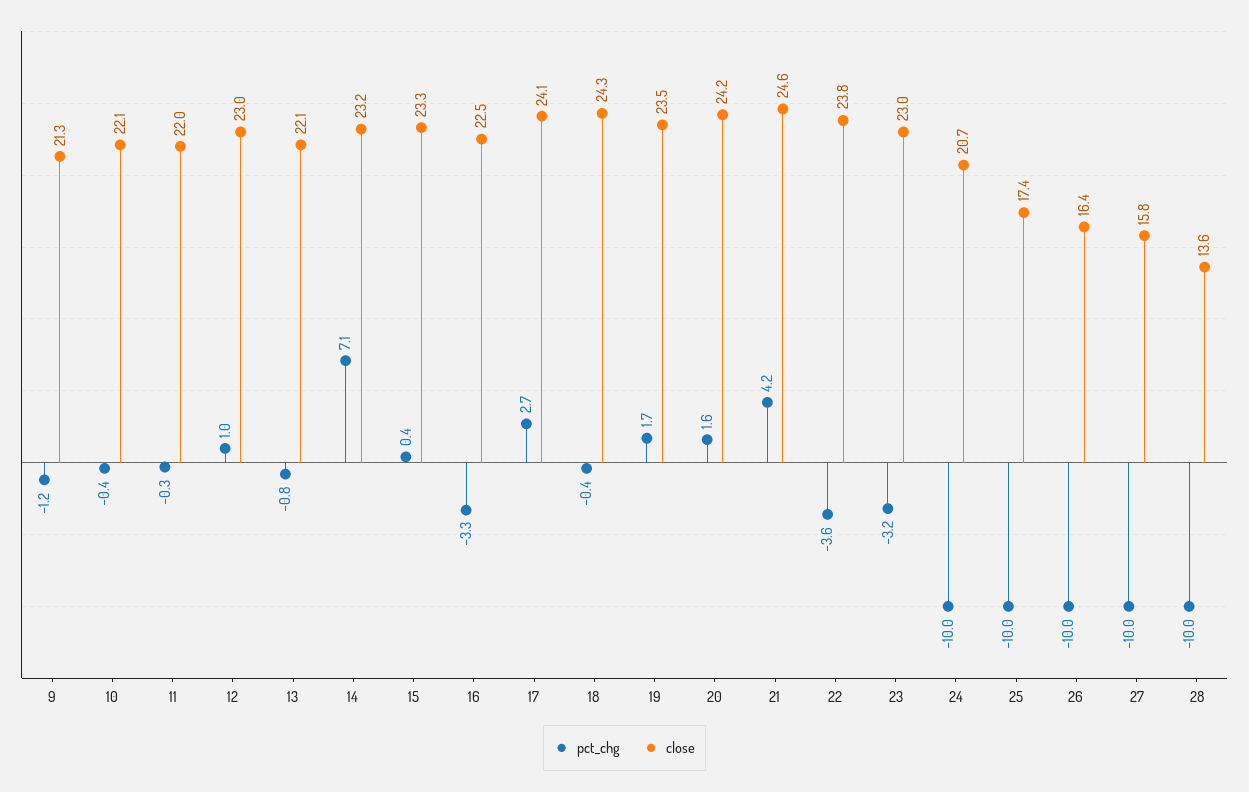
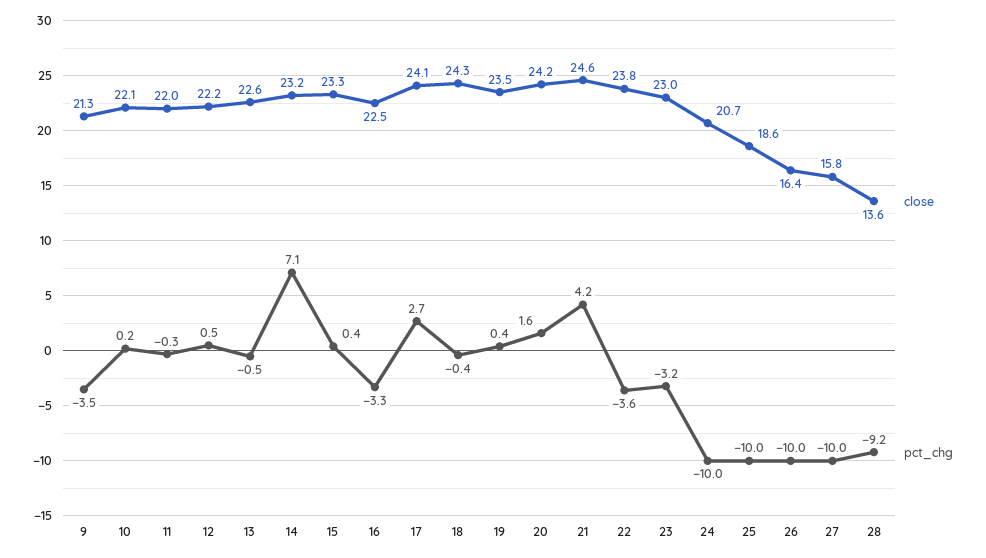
pct_chg, 9: -1.2 -> -3.5
pct_chg, 10: -0.4 -> 0.2
pct_chg, 12: 1 -> 0.5
close, 12: 23 -> 22.2
pct_chg, 13: -0.8 -> -0.5
close, 13: 22.1 -> 22.6
pct_chg, 19: 1.7 -> 0.4
close, 25: 17.4 -> 18.6
pct_chg, 28: -10 -> -9.2

